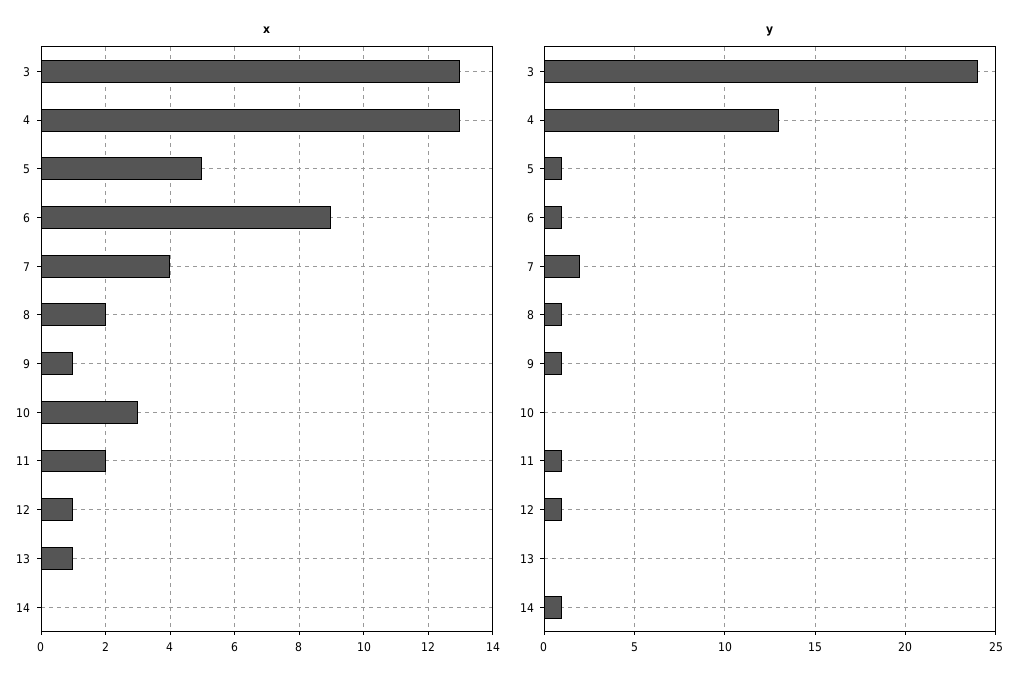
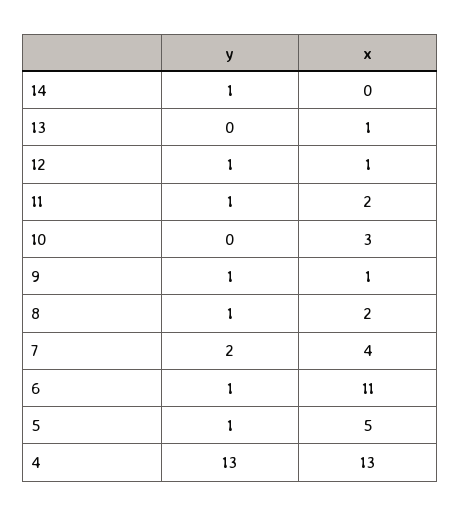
x, 3: 13 -> none
x, 6: 9 -> 11
y, 3: 24 -> none

